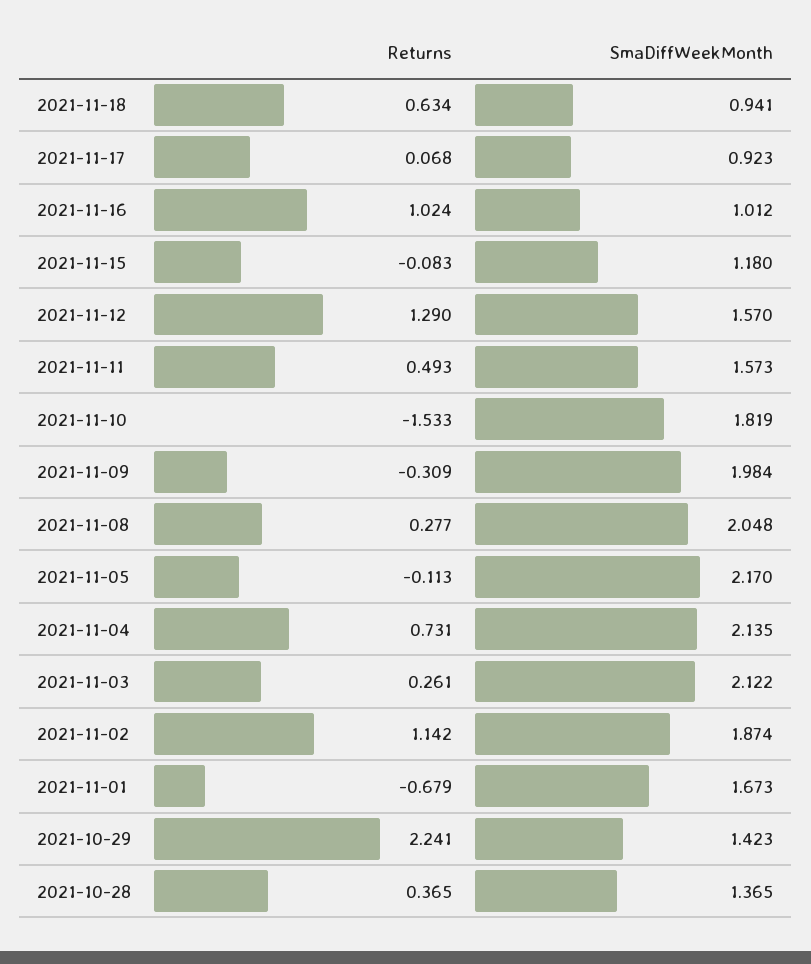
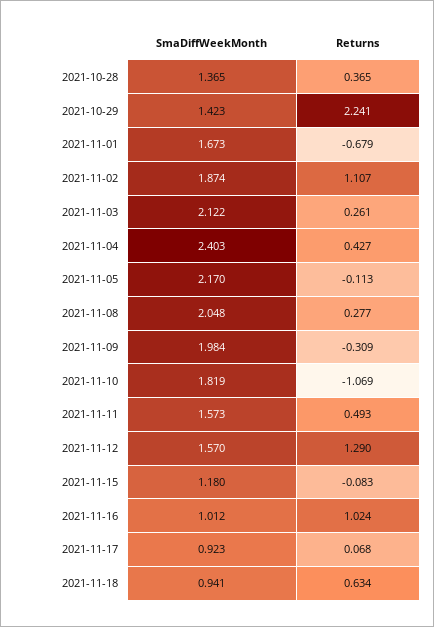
Returns, 2021-11-10: -1.533 -> -1.069
Returns, 2021-11-04: 0.731 -> 0.427
SmaDiffWeekMonth, 2021-11-04: 2.135 -> 2.403
Returns, 2021-11-02: 1.142 -> 1.107

